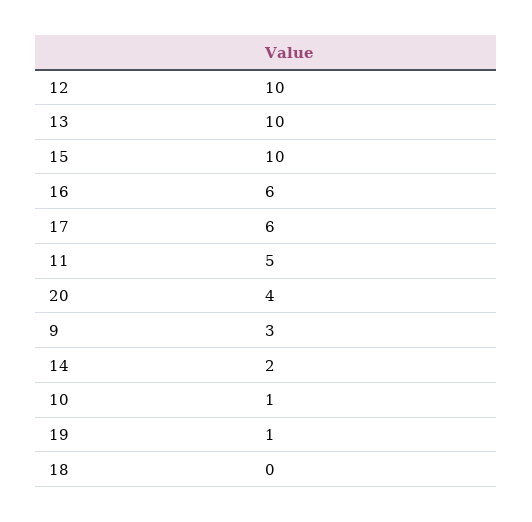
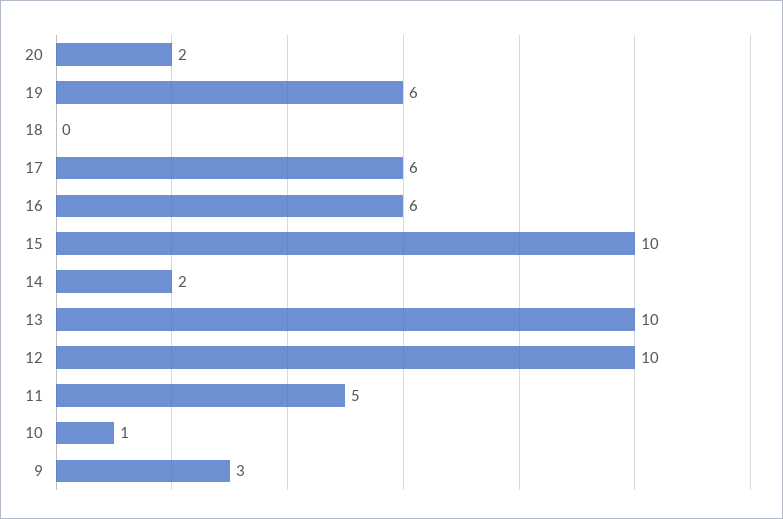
20: 4 -> 2
19: 1 -> 6

